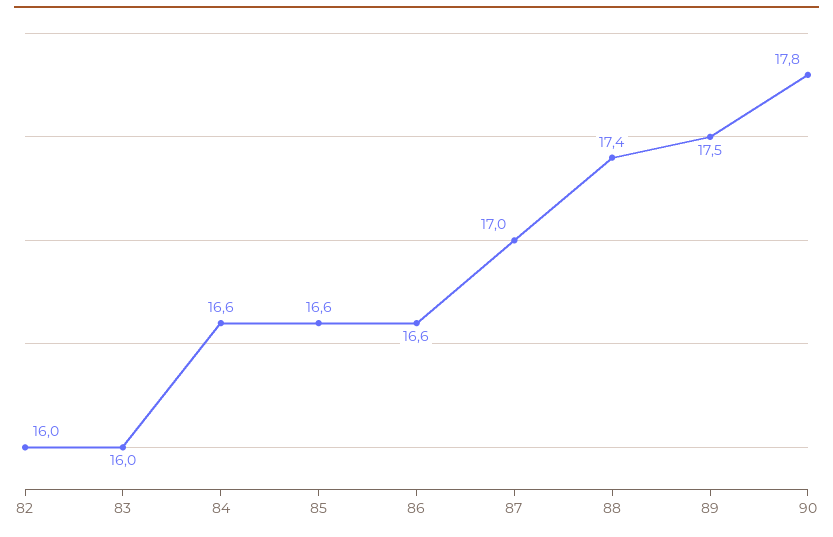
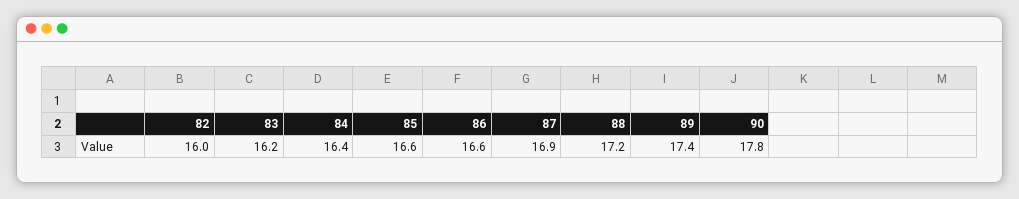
83: 16 -> 16.2
84: 16.6 -> 16.4
87: 17 -> 16.9
88: 17.4 -> 17.2
89: 17.5 -> 17.4

